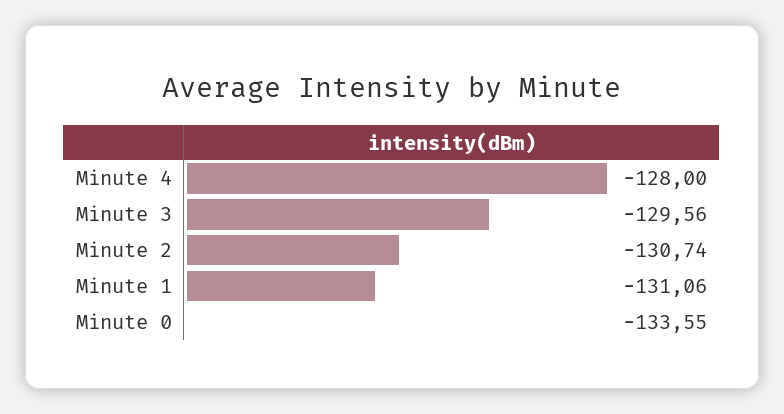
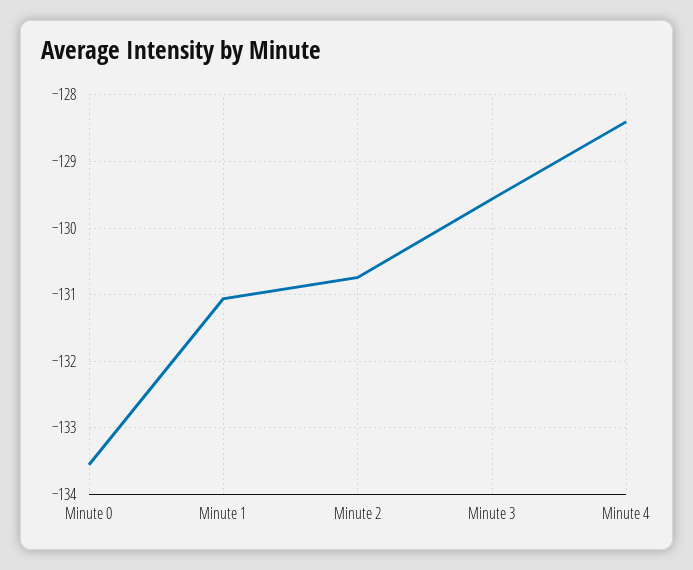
Minute 4: -128 -> -128.4

